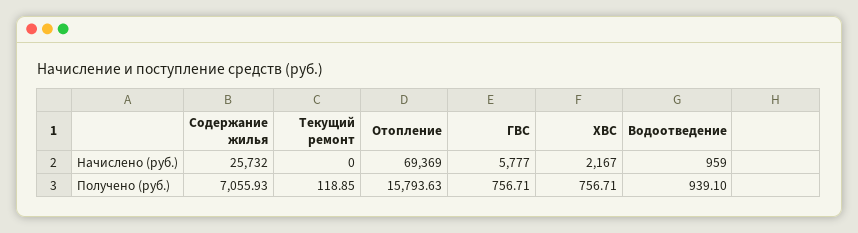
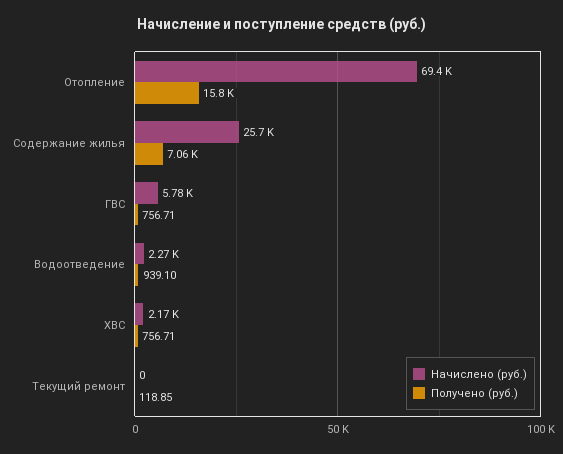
Начислено (руб.), Водоотведение: 959 -> 2270

